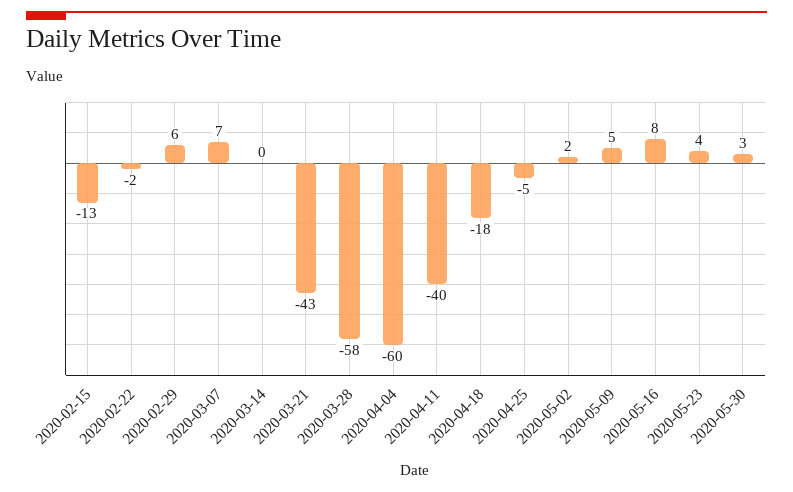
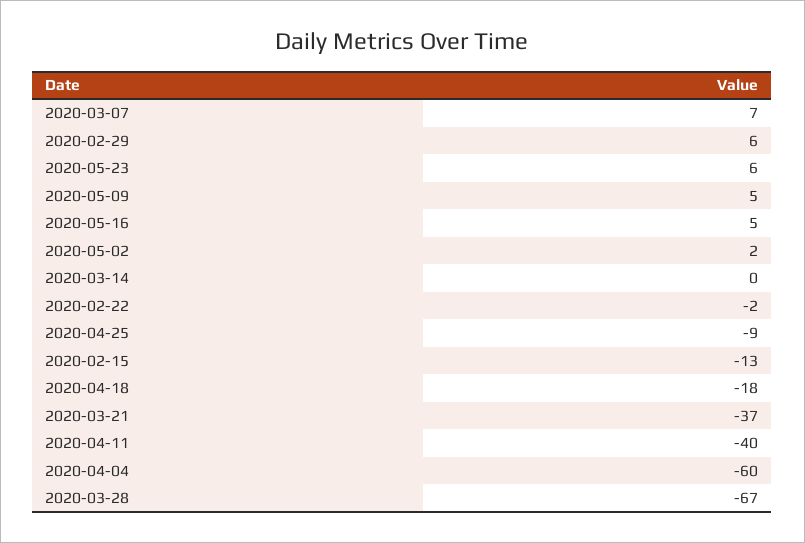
2020-03-21: -43 -> -37
2020-03-28: -58 -> -67
2020-04-25: -5 -> -9
2020-05-16: 8 -> 5
2020-05-23: 4 -> 6
2020-05-30: 3 -> none

